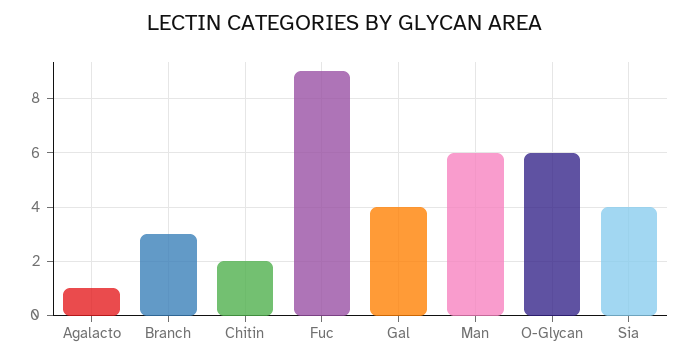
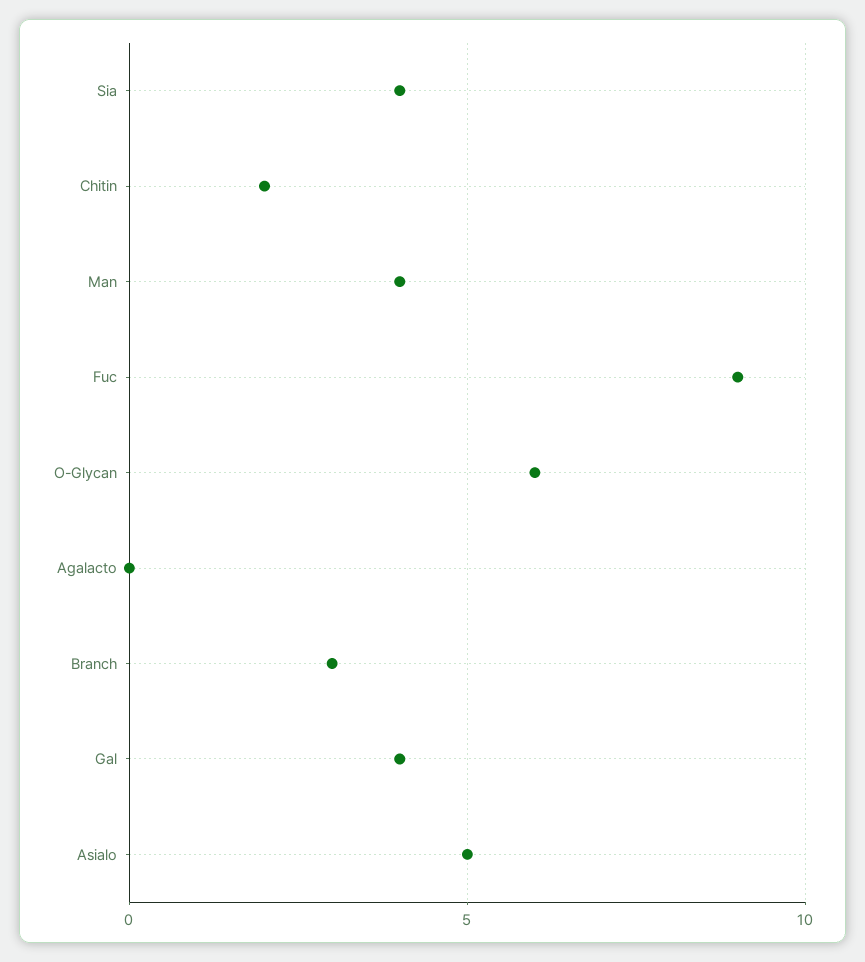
Agalacto: 1 -> 0
Man: 6 -> 4
Asialo: none -> 5

